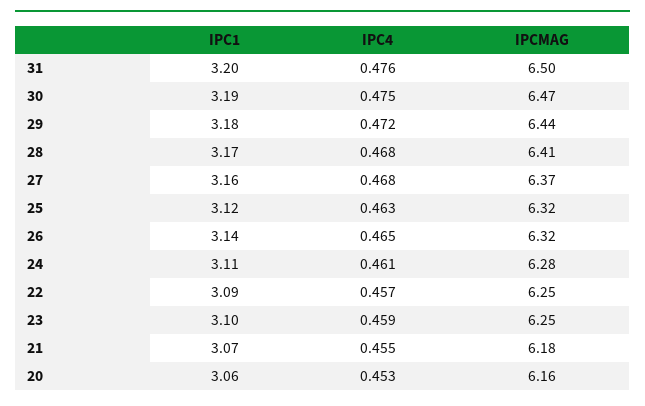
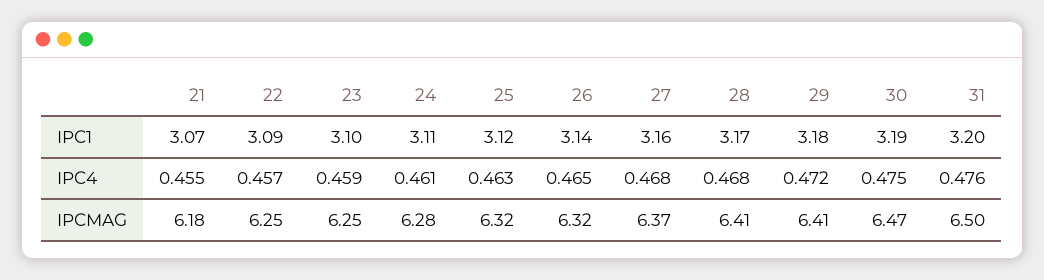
IPCMAG, 29: 6.44 -> 6.41
IPC1, 20: 3.06 -> none
IPC4, 20: 0.453 -> none
IPCMAG, 20: 6.16 -> none

